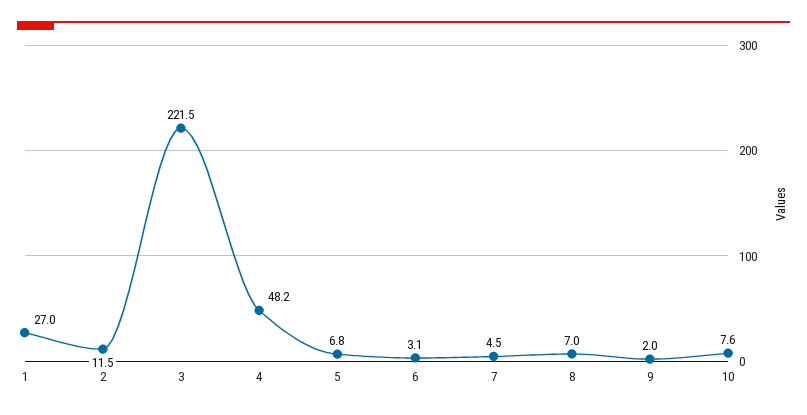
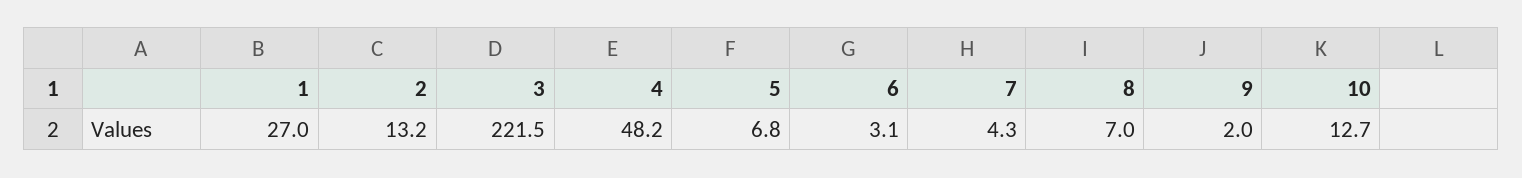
2: 11.5 -> 13.2
7: 4.5 -> 4.3
10: 7.6 -> 12.7

